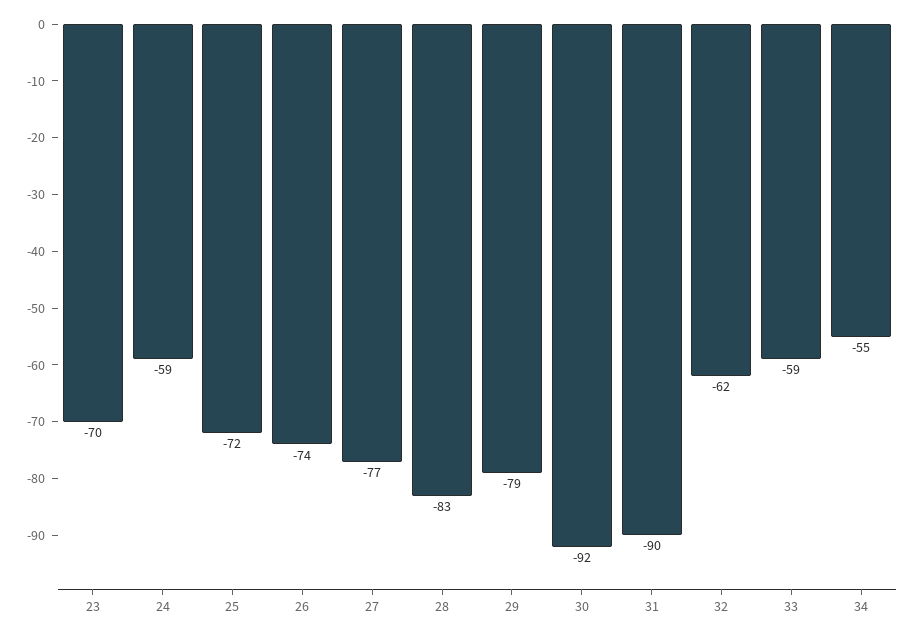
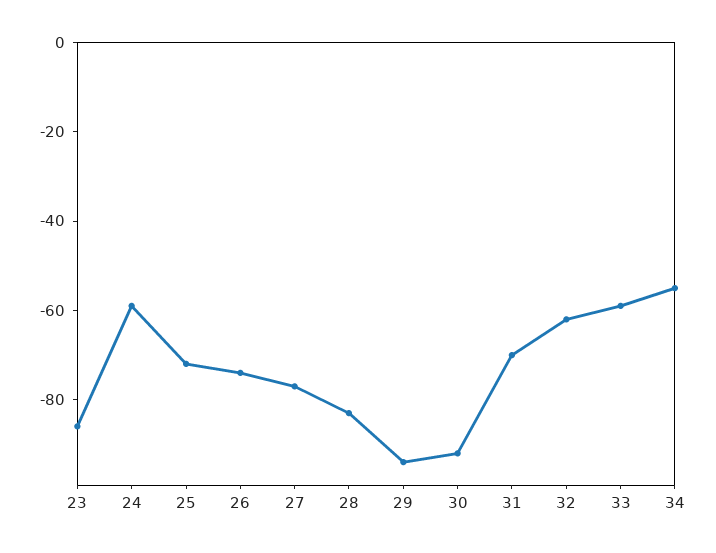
23: -70 -> -85
29: -79 -> -95
31: -90 -> -70

